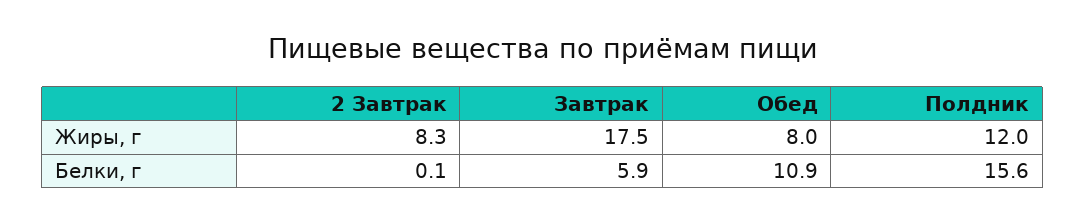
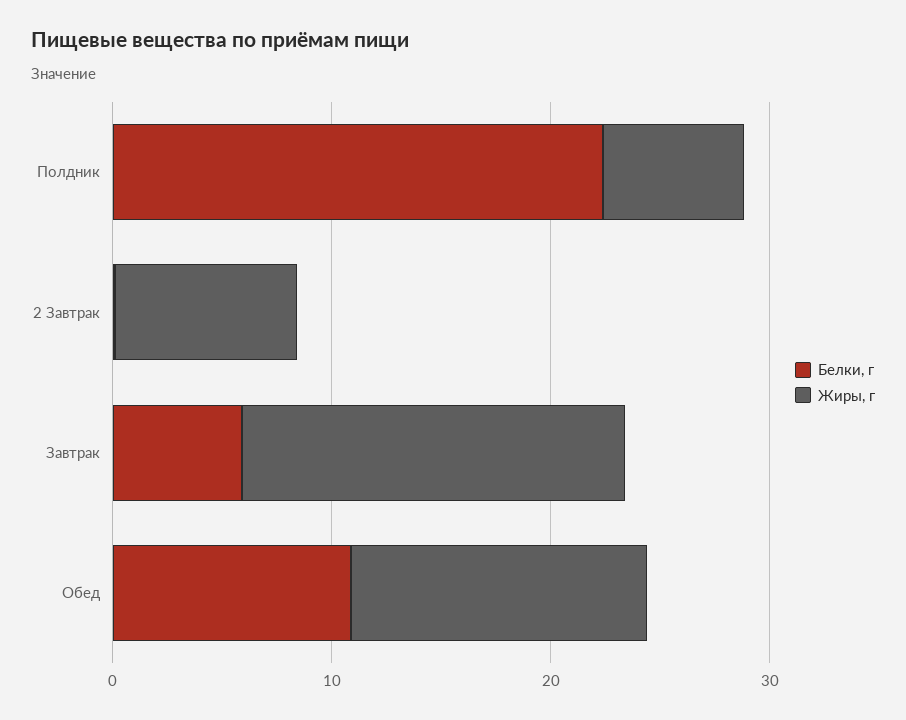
Жиры, г, Обед: 8 -> 14
Жиры, г, Полдник: 12 -> 6
Белки, г, Полдник: 15.6 -> 22

